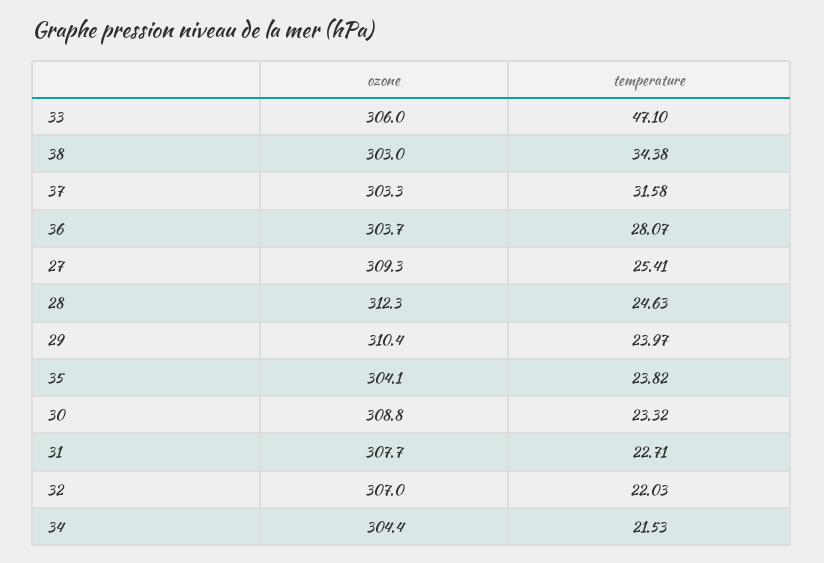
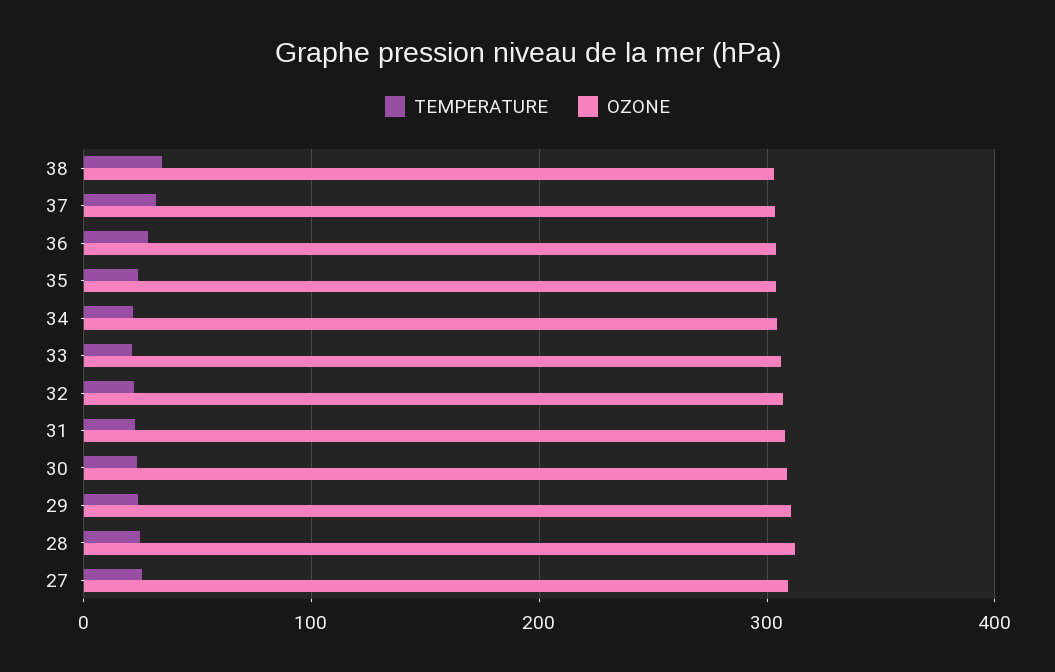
temperature, 33: 47.1 -> 20

